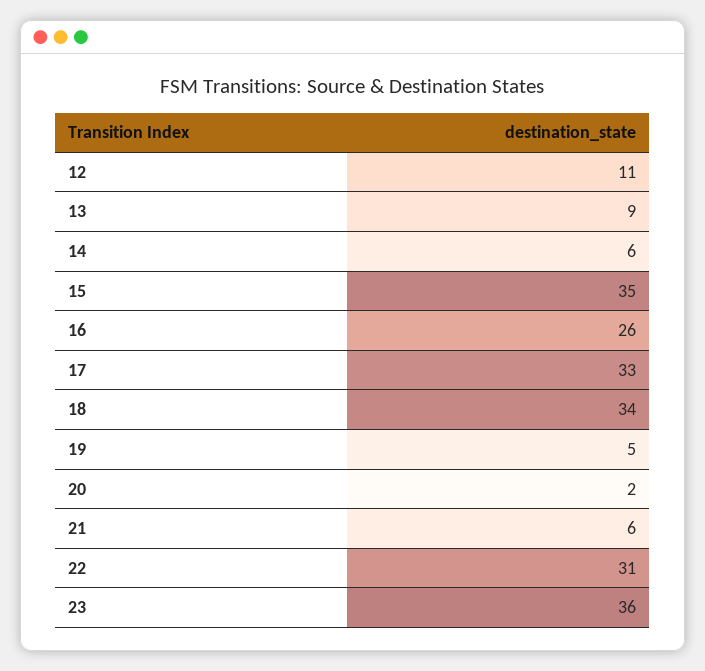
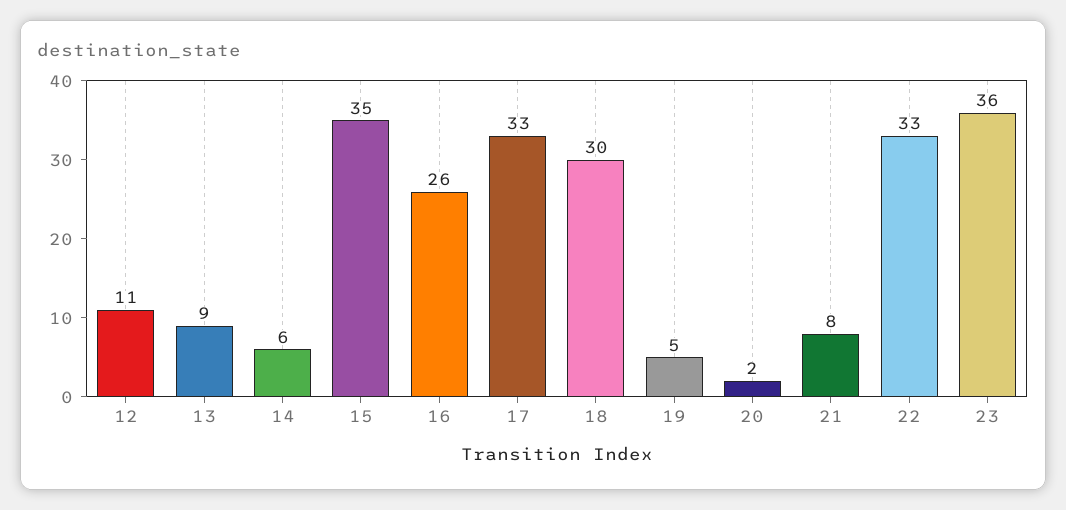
18: 34 -> 30
21: 6 -> 8
22: 31 -> 33

